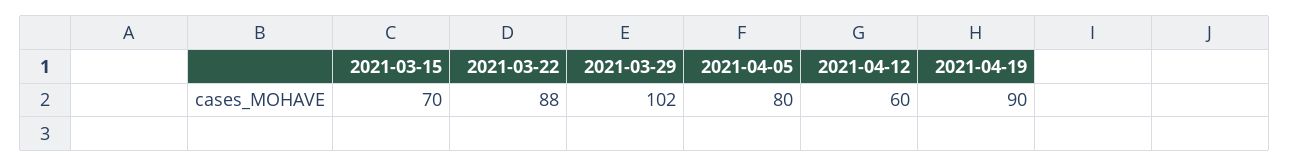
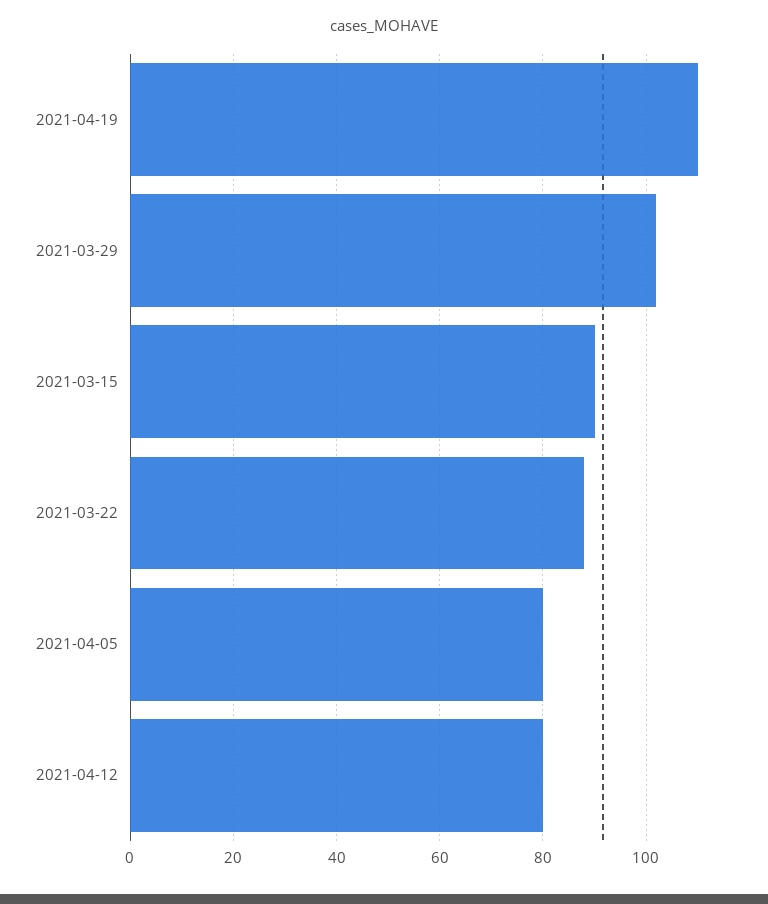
2021-03-15: 70 -> 90
2021-04-12: 60 -> 80
2021-04-19: 90 -> 110

